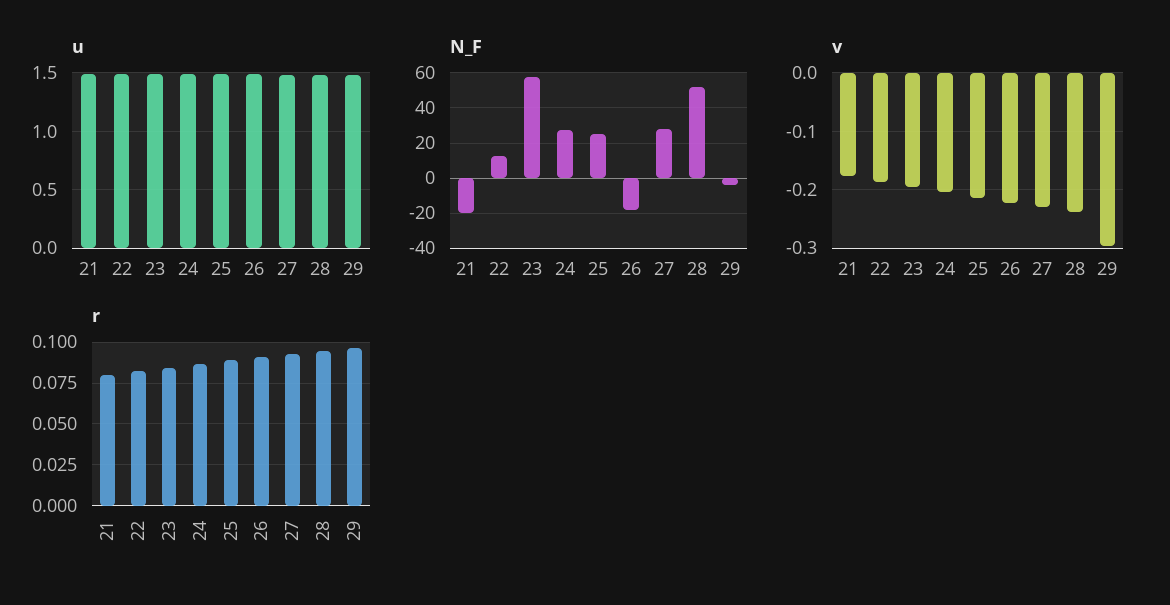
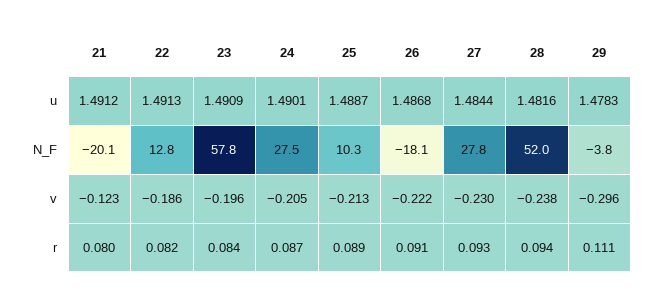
N_F, 25: 25 -> 10.3
v, 21: -0.18 -> -0.123
r, 29: 0.095 -> 0.111

